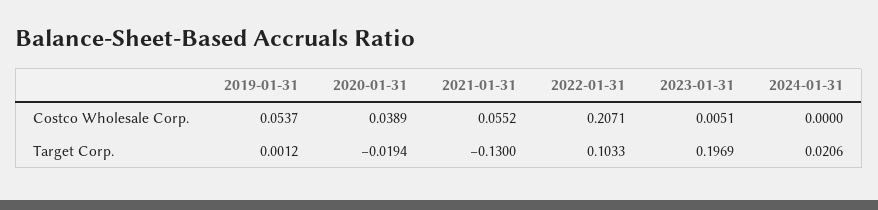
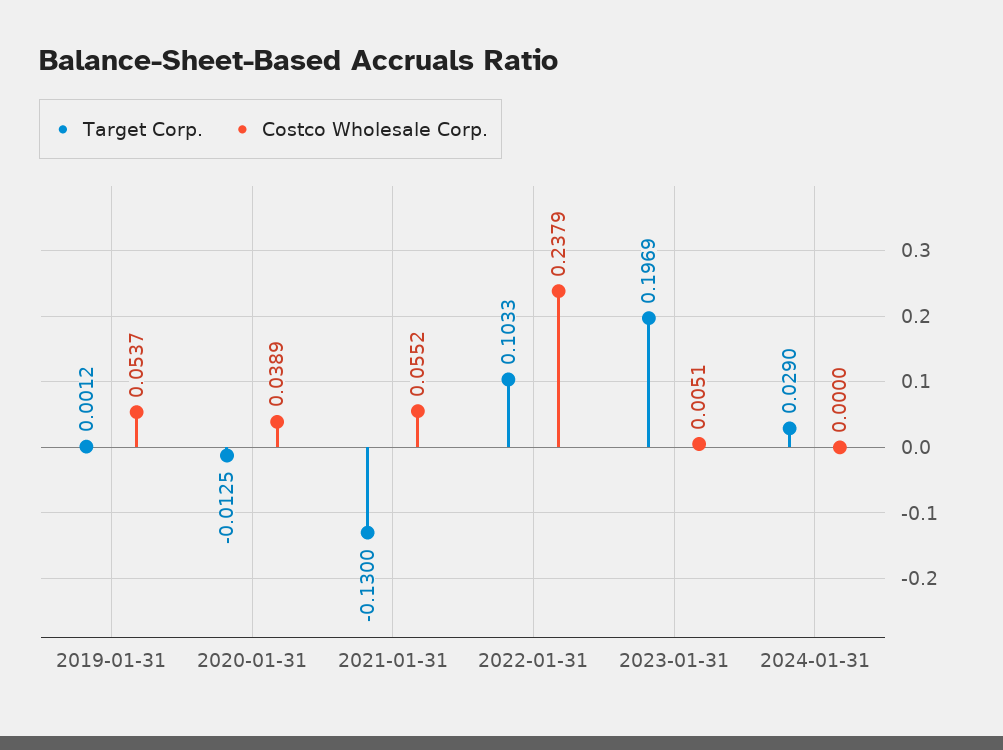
Costco Wholesale Corp., 2022-01-31: 0.2071 -> 0.2379
Target Corp., 2020-01-31: -0.0194 -> -0.0125
Target Corp., 2024-01-31: 0.0206 -> 0.029

